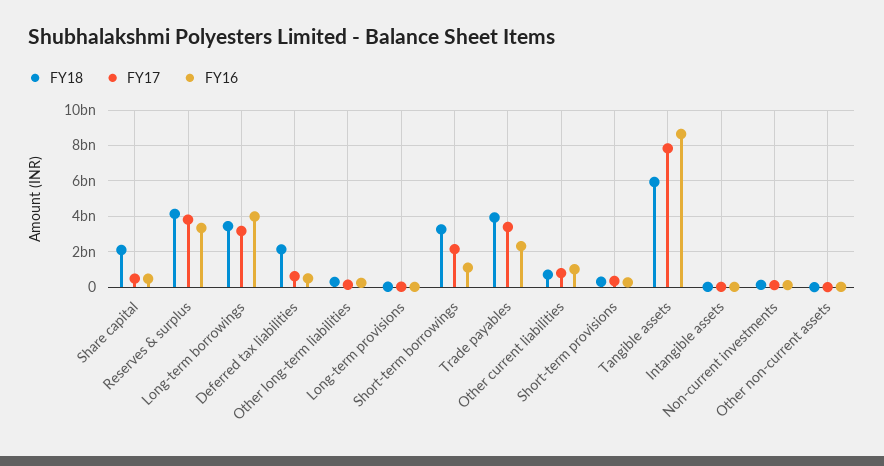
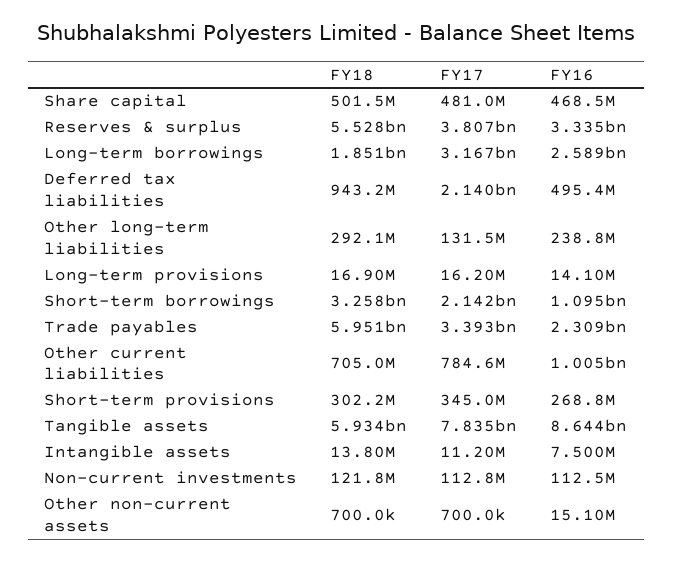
FY18, Share capital: 2000000000 -> 501500000
FY18, Reserves & surplus: 4000000000 -> 5528000000
FY18, Long-term borrowings: 3500000000 -> 1851000000
FY16, Long-term borrowings: 4000000000 -> 2589000000
FY18, Deferred tax liabilities: 2000000000 -> 943200000
FY17, Deferred tax liabilities: 500000000 -> 2140000000
FY18, Trade payables: 4000000000 -> 5951000000

